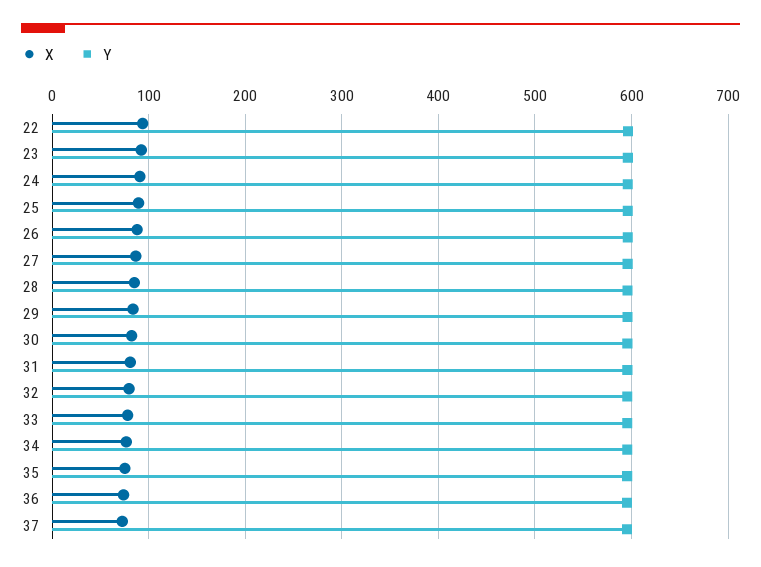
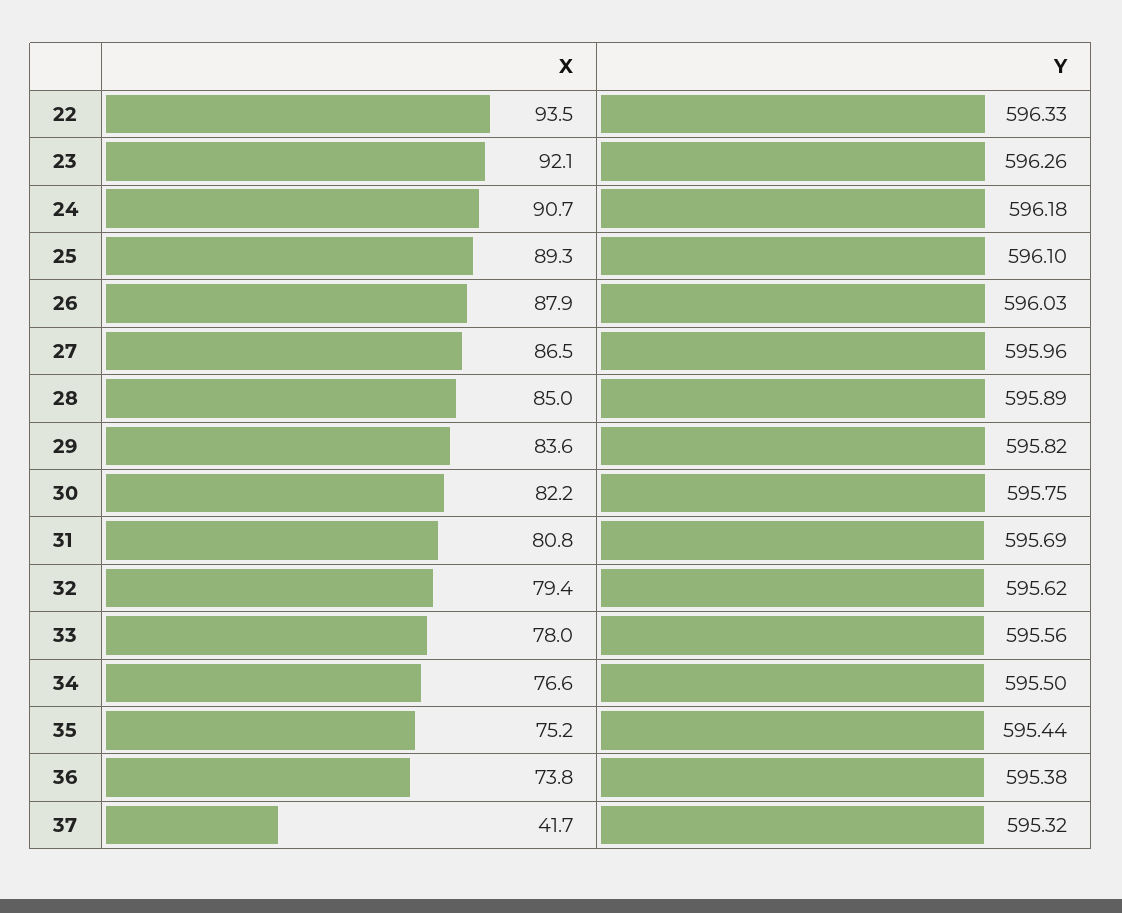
X, 37: 70 -> 41.7

